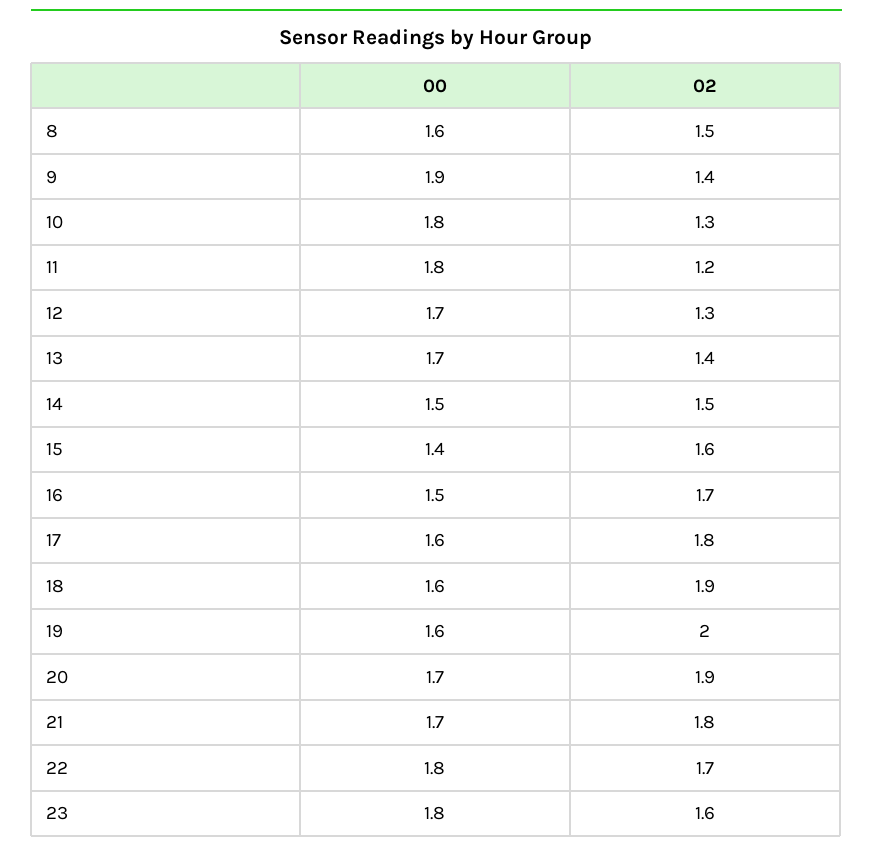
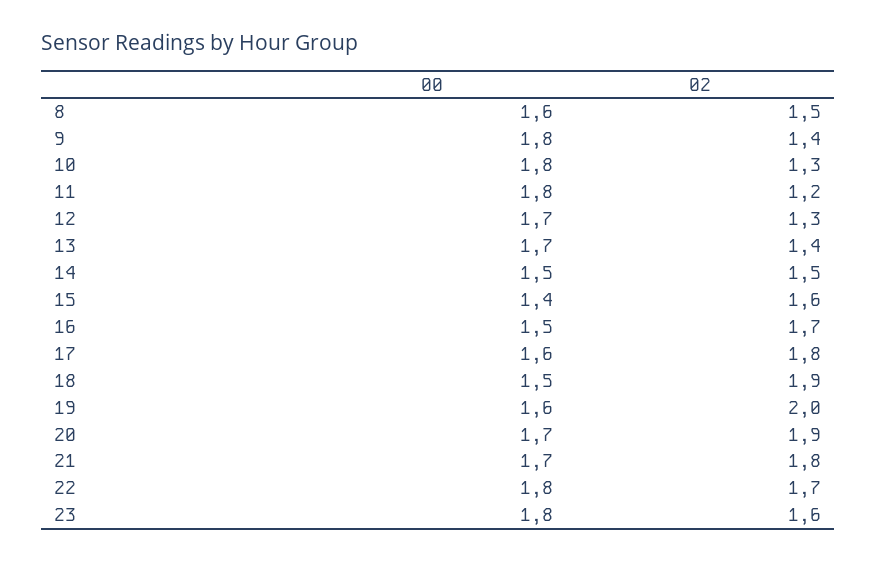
00, 9: 1.9 -> 1.8
00, 18: 1.6 -> 1.5

